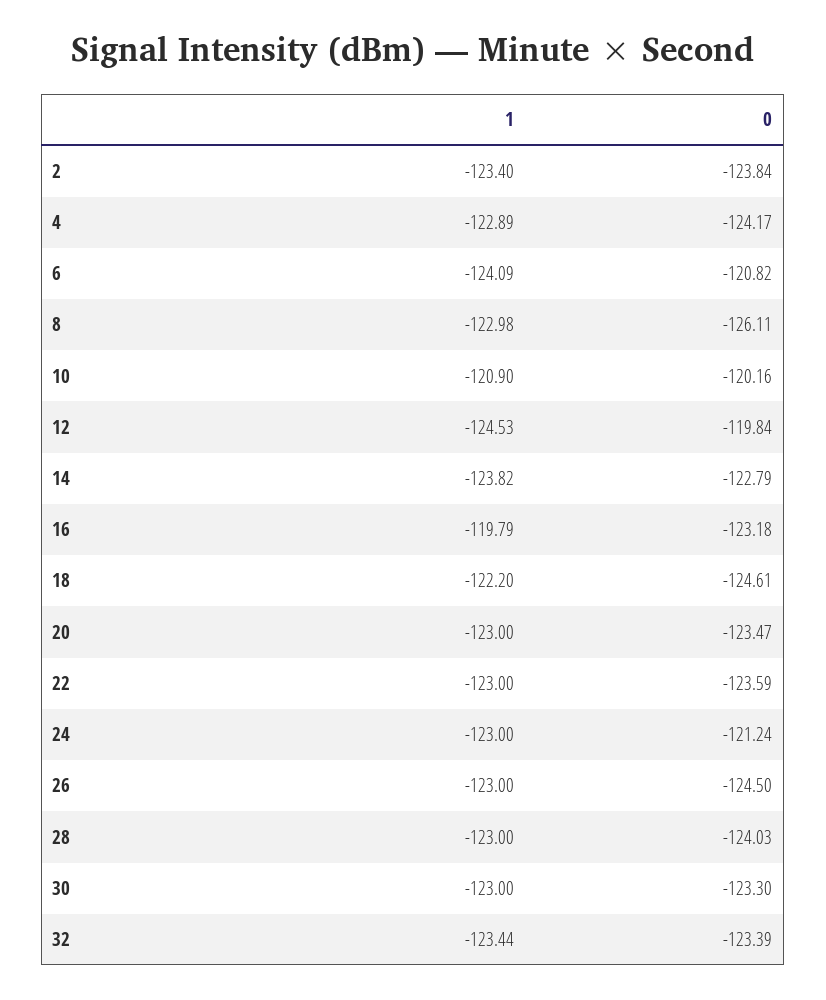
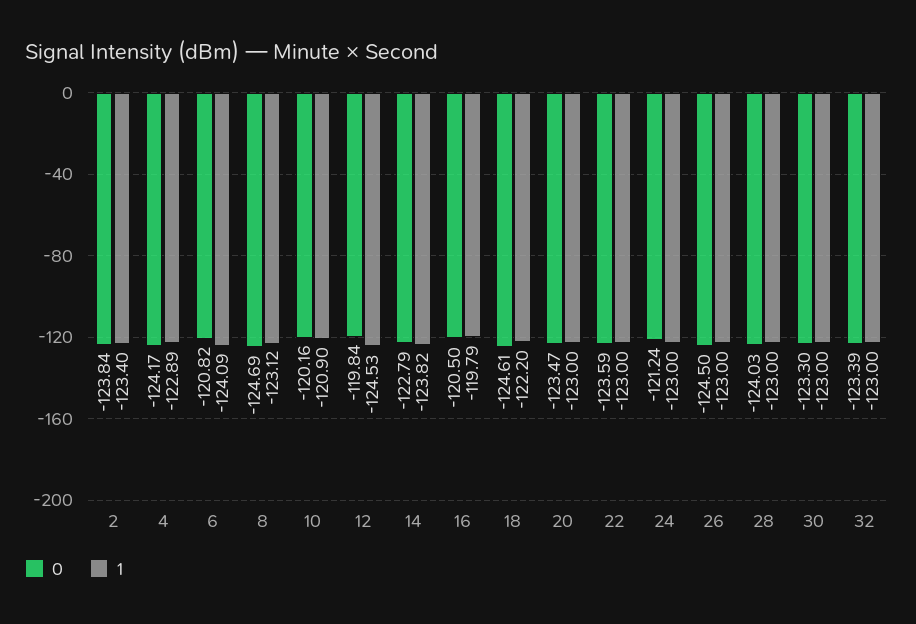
1, 8: -122.98 -> -123.12
0, 8: -126.11 -> -124.69
0, 16: -123.18 -> -120.5
1, 32: -123.44 -> -123

